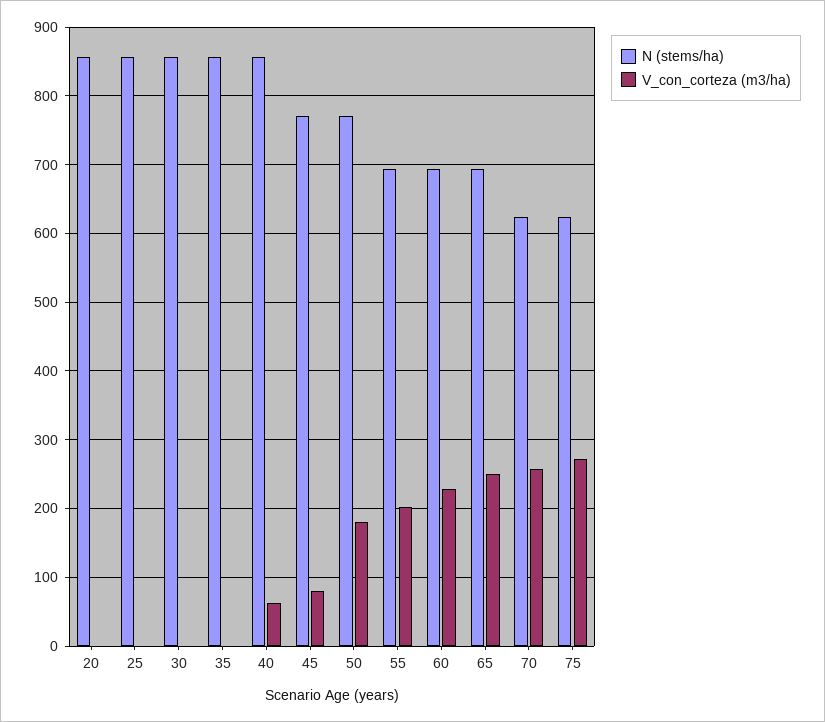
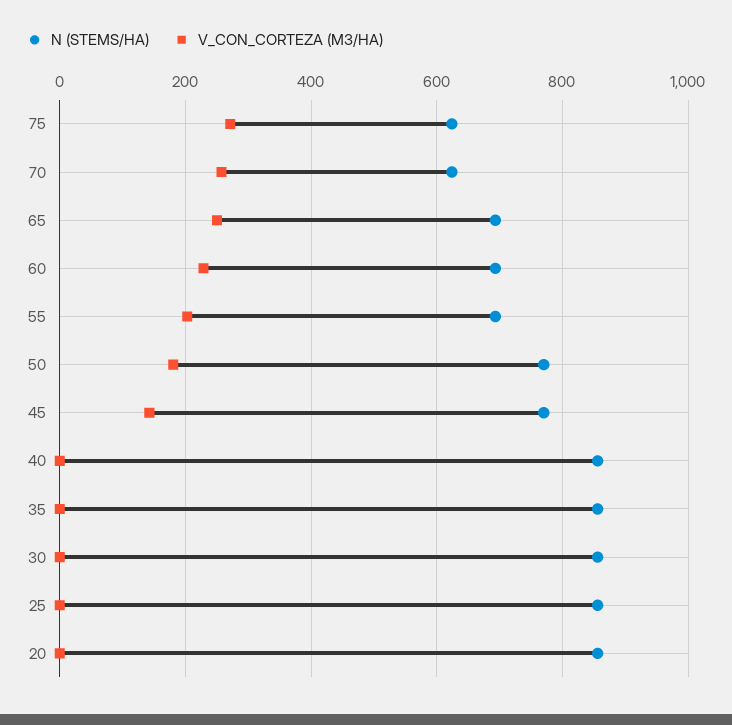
V_con_corteza (m3/ha), 40: 60 -> 0
V_con_corteza (m3/ha), 45: 80 -> 140

